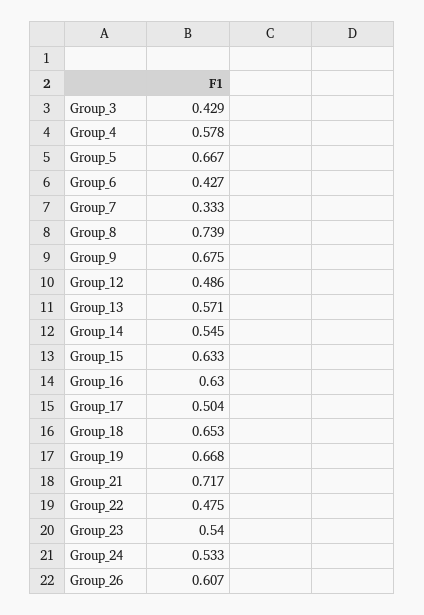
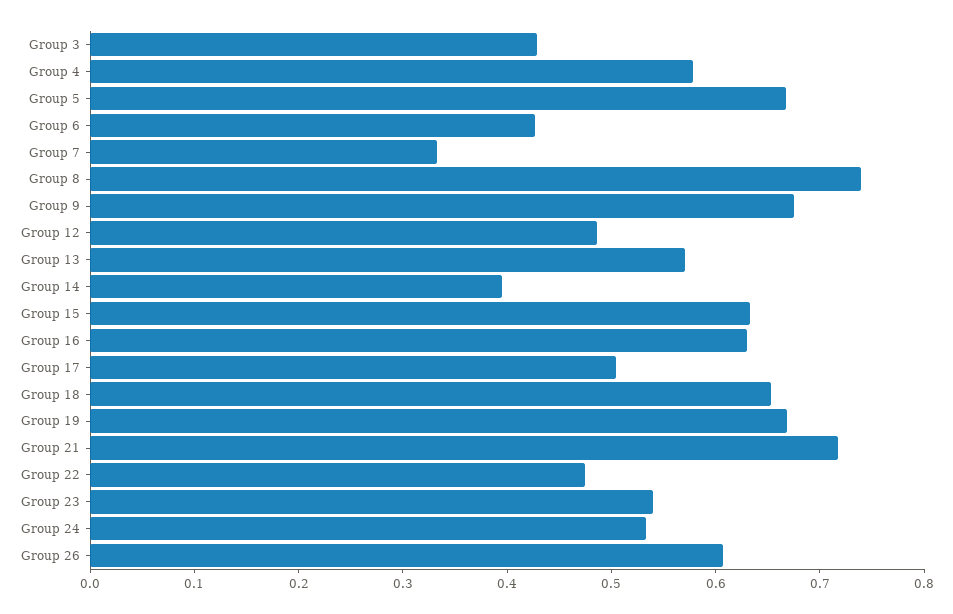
Group_14: 0.545 -> 0.4

